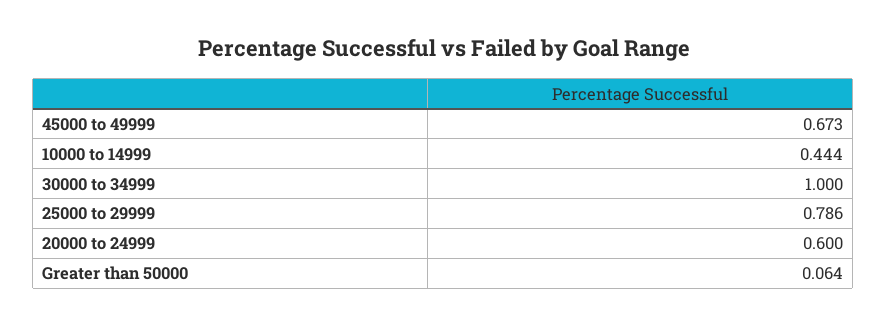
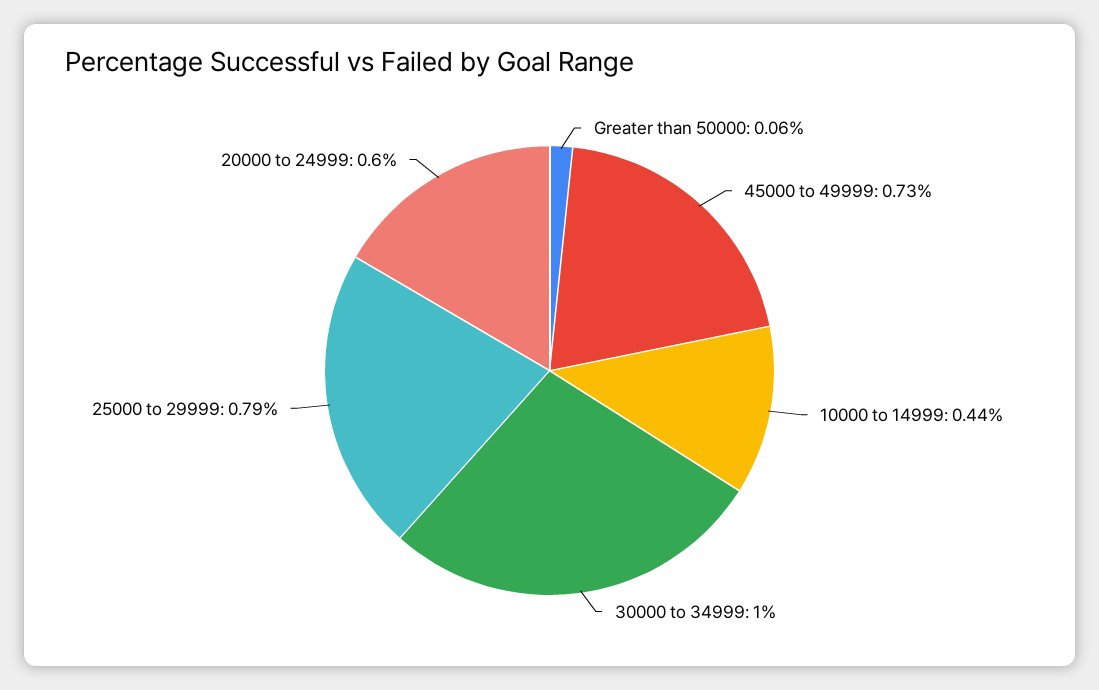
45000 to 49999: 0.673 -> 0.73

